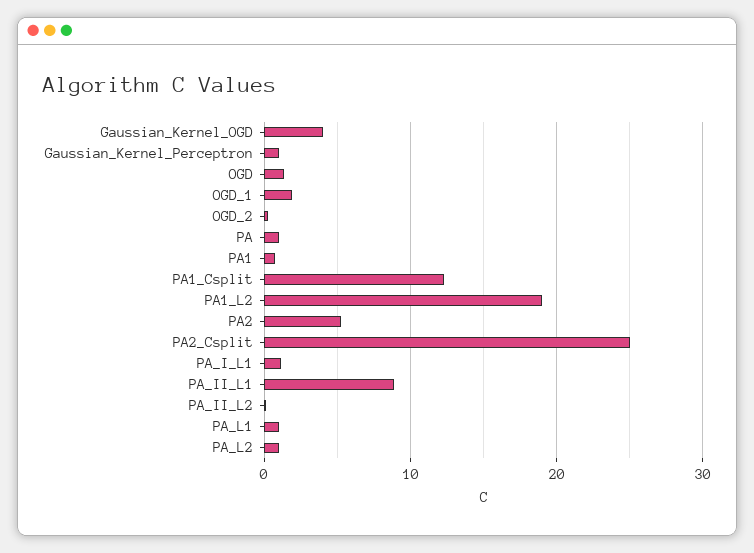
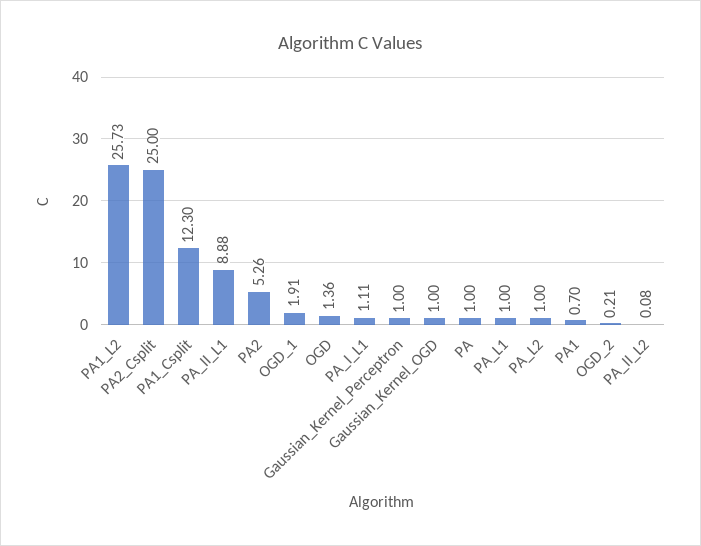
Gaussian_Kernel_OGD: 4 -> 1
PA1_L2: 19 -> 25.73

